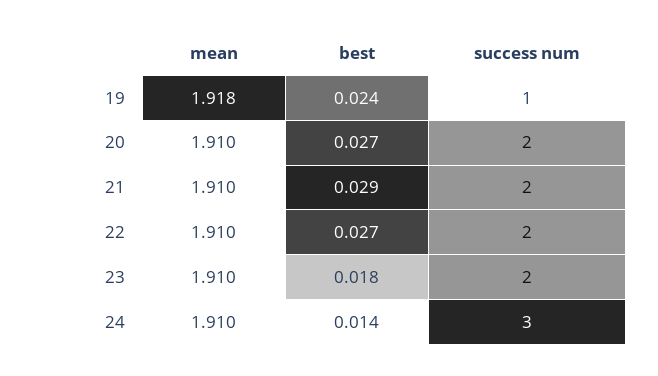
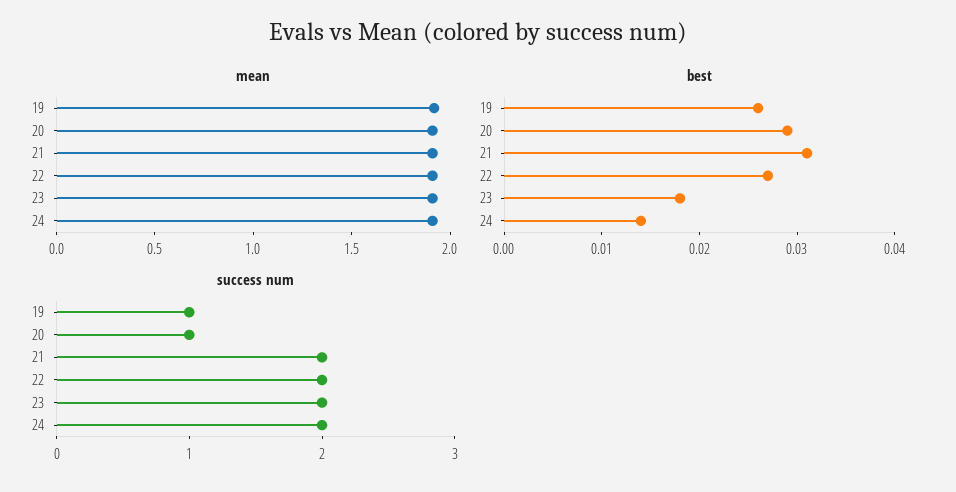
best, 19: 0.024 -> 0.026
best, 20: 0.027 -> 0.029
success num, 20: 2 -> 1
best, 21: 0.029 -> 0.031
success num, 24: 3 -> 2

